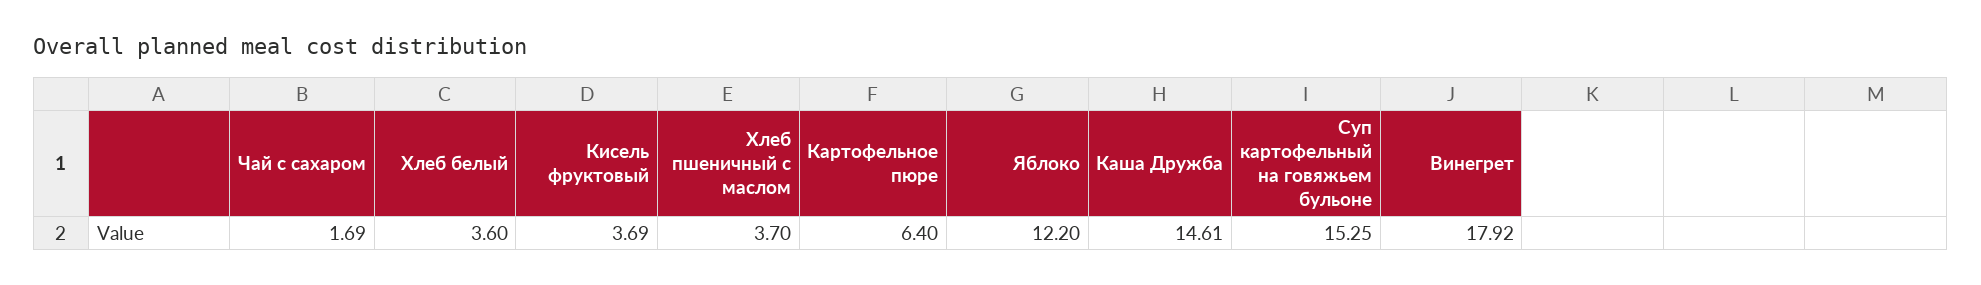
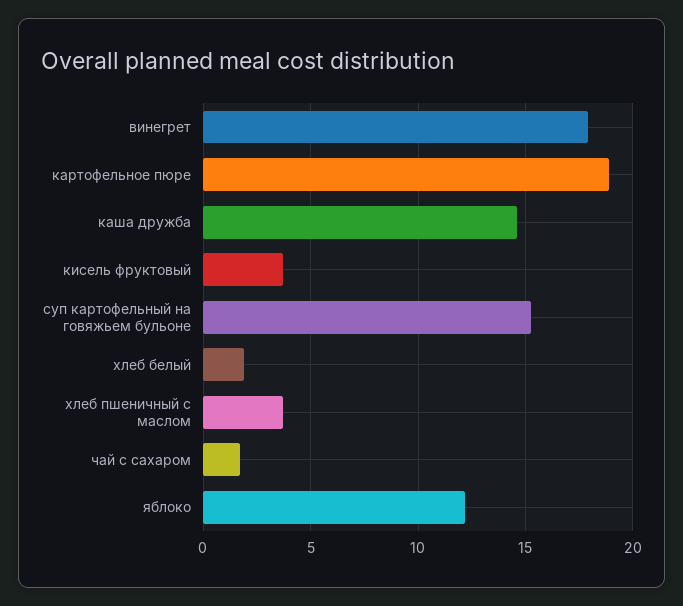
Хлеб белый: 3.6 -> 2
Картофельное пюре: 6.4 -> 19

